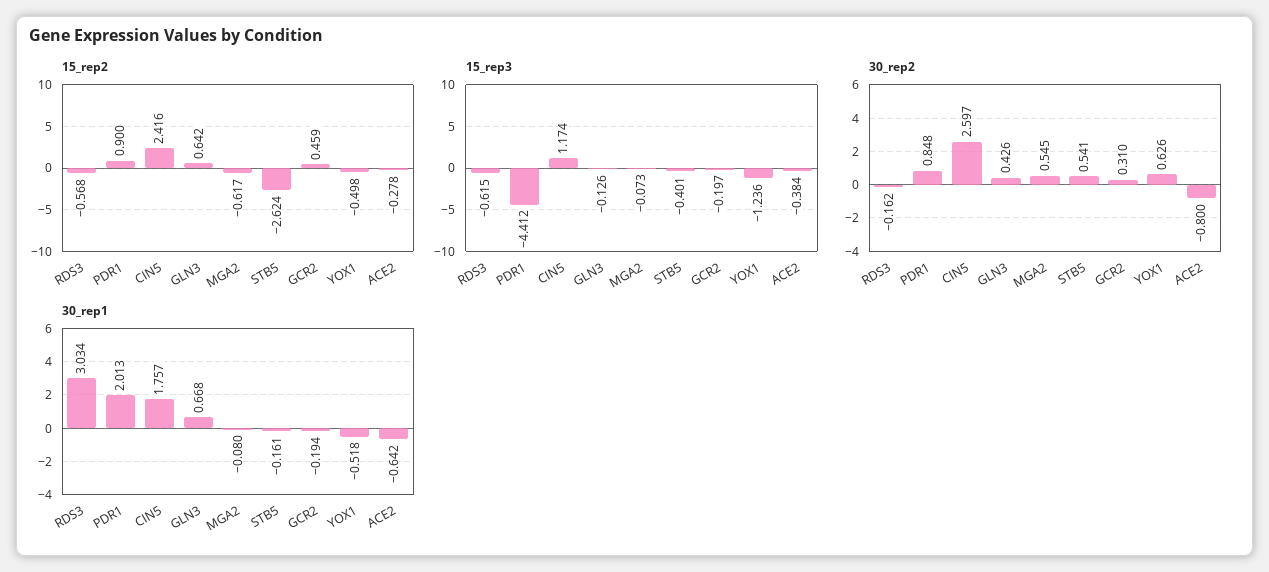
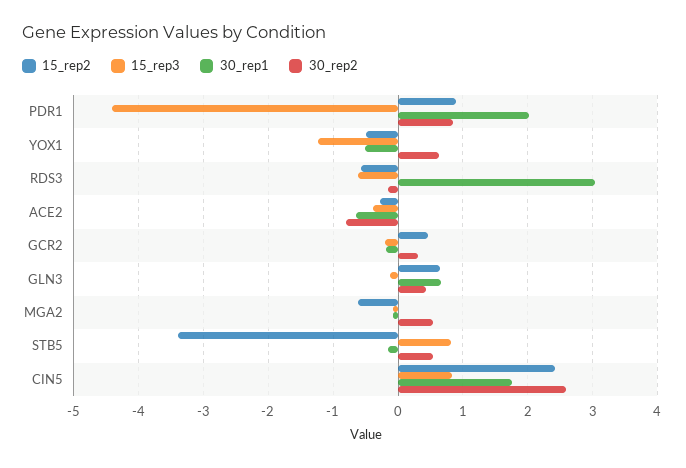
15_rep2, STB5: -2.624 -> -3.4
15_rep3, CIN5: 1.174 -> 0.8
15_rep3, STB5: -0.401 -> 0.8

